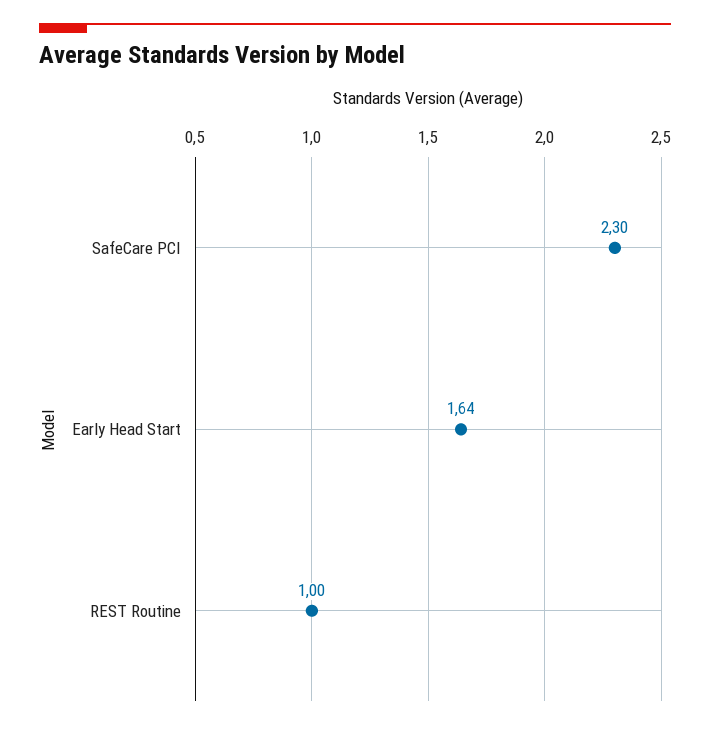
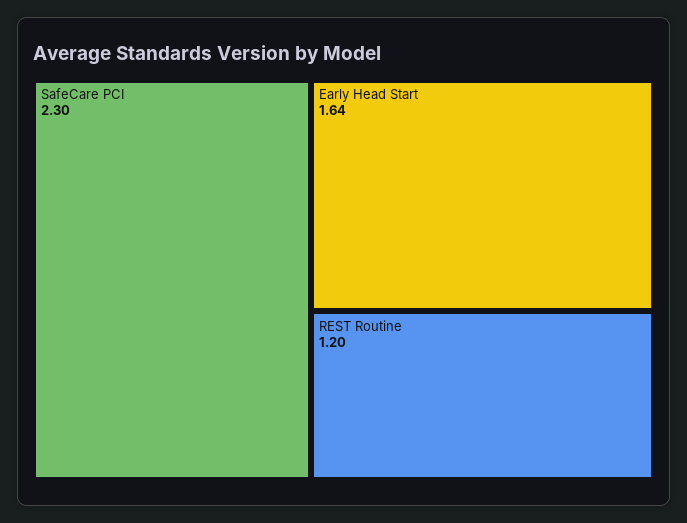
REST Routine: 1 -> 1.2

